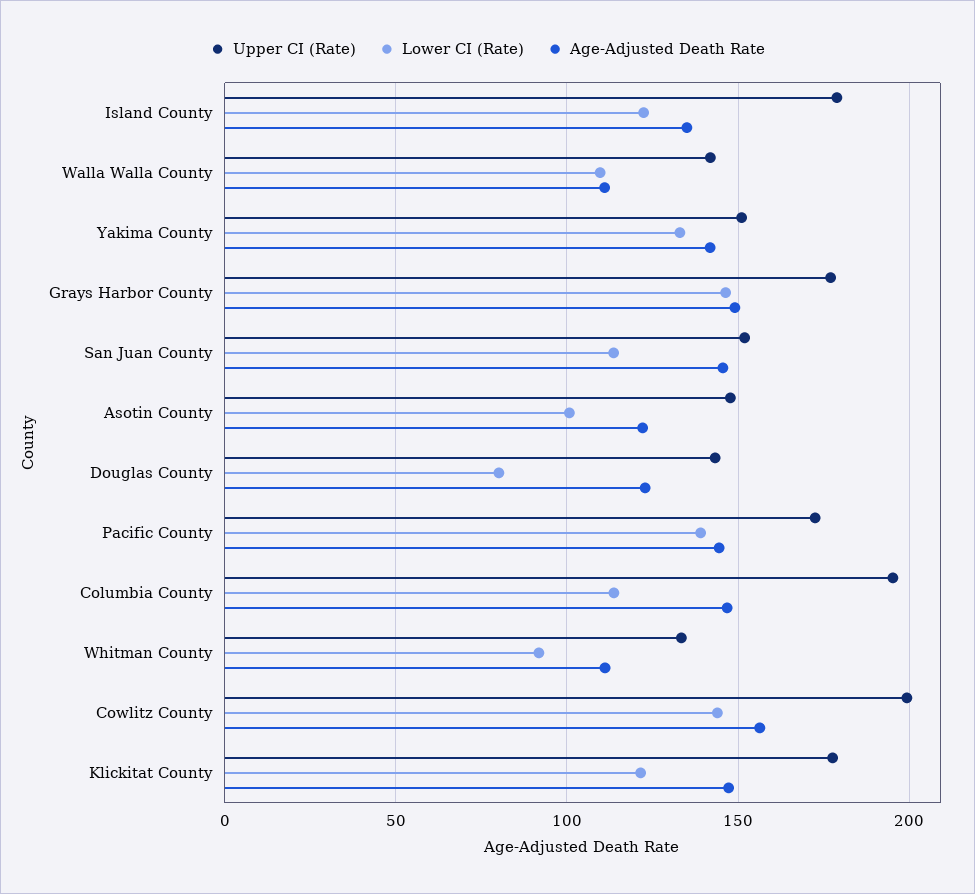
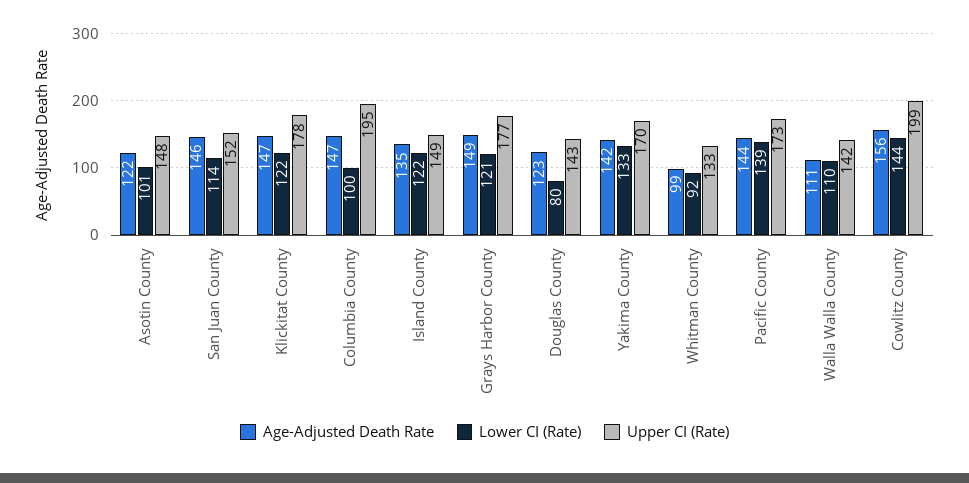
Upper CI (Rate), Island County: 180 -> 149
Upper CI (Rate), Yakima County: 150 -> 170
Lower CI (Rate), Grays Harbor County: 145 -> 121
Lower CI (Rate), Columbia County: 115 -> 100
Age-Adjusted Death Rate, Whitman County: 110 -> 99

